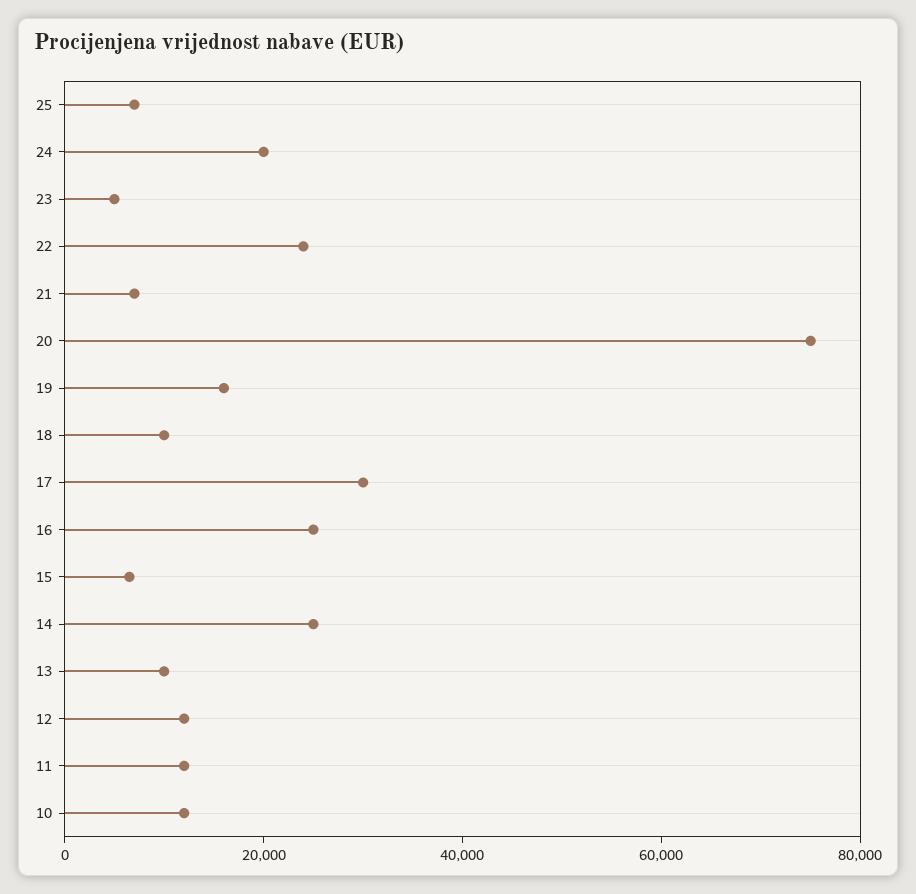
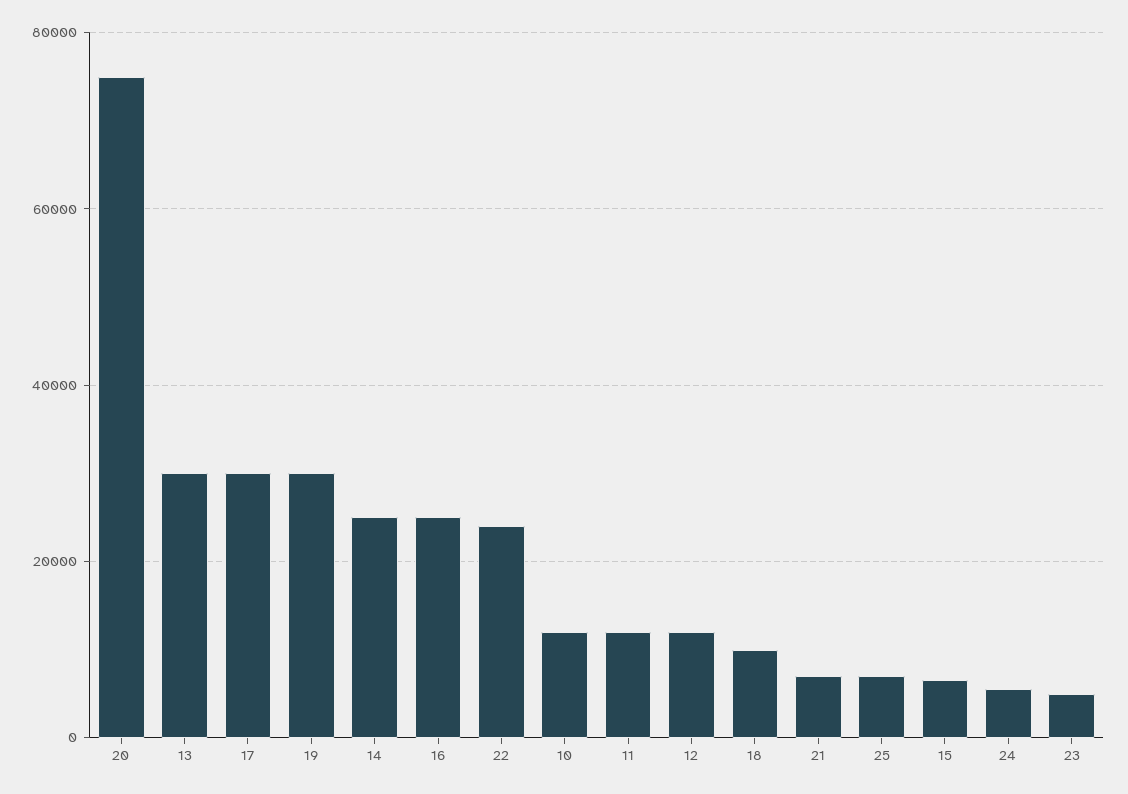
24: 20000 -> 6000
19: 15000 -> 30000
13: 10000 -> 30000

